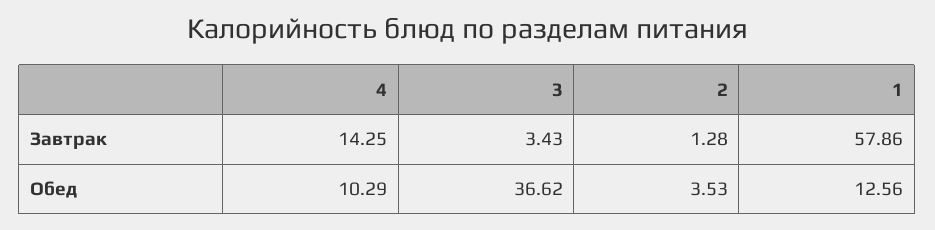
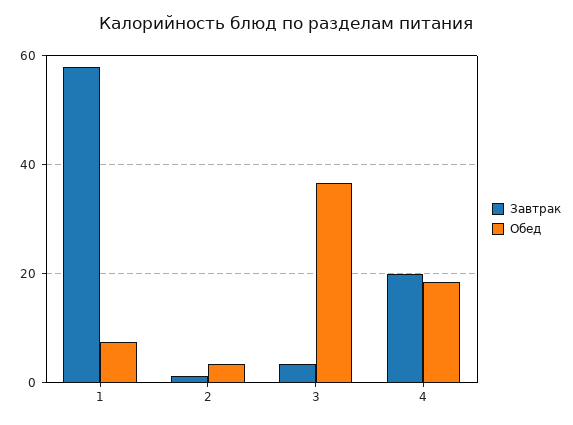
Завтрак, 4: 14.25 -> 20
Обед, 4: 10.29 -> 18
Обед, 1: 12.56 -> 8

